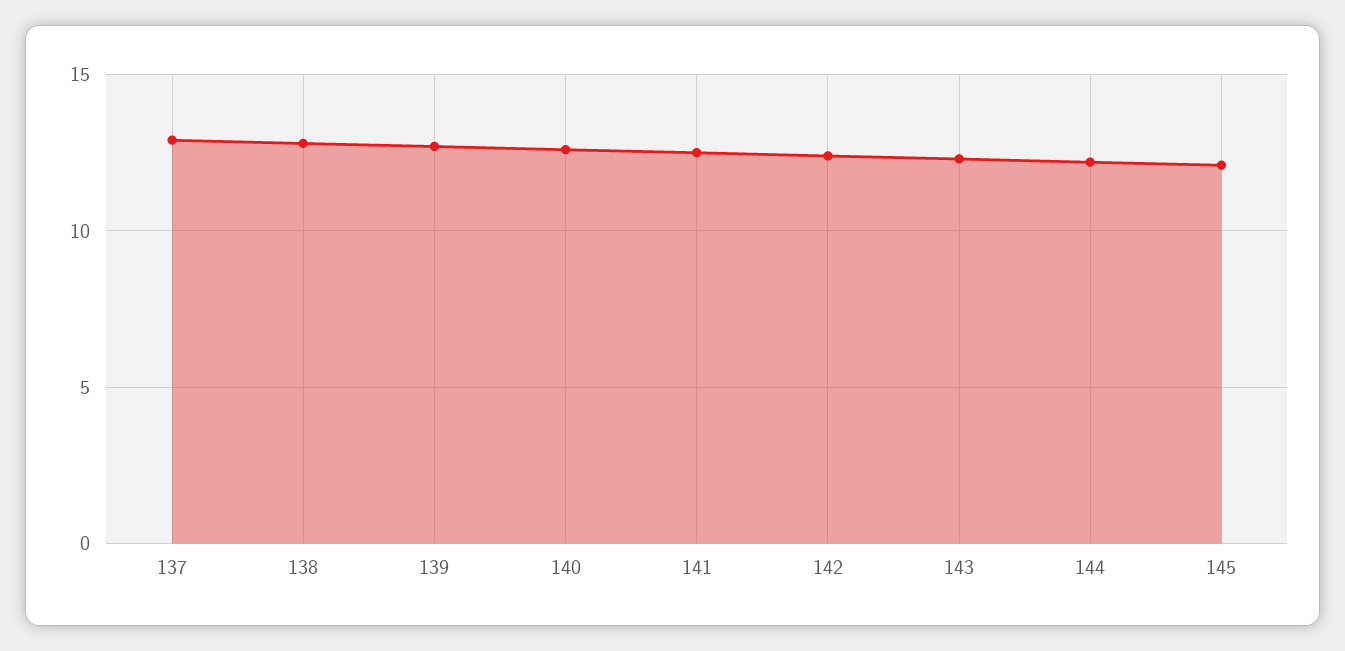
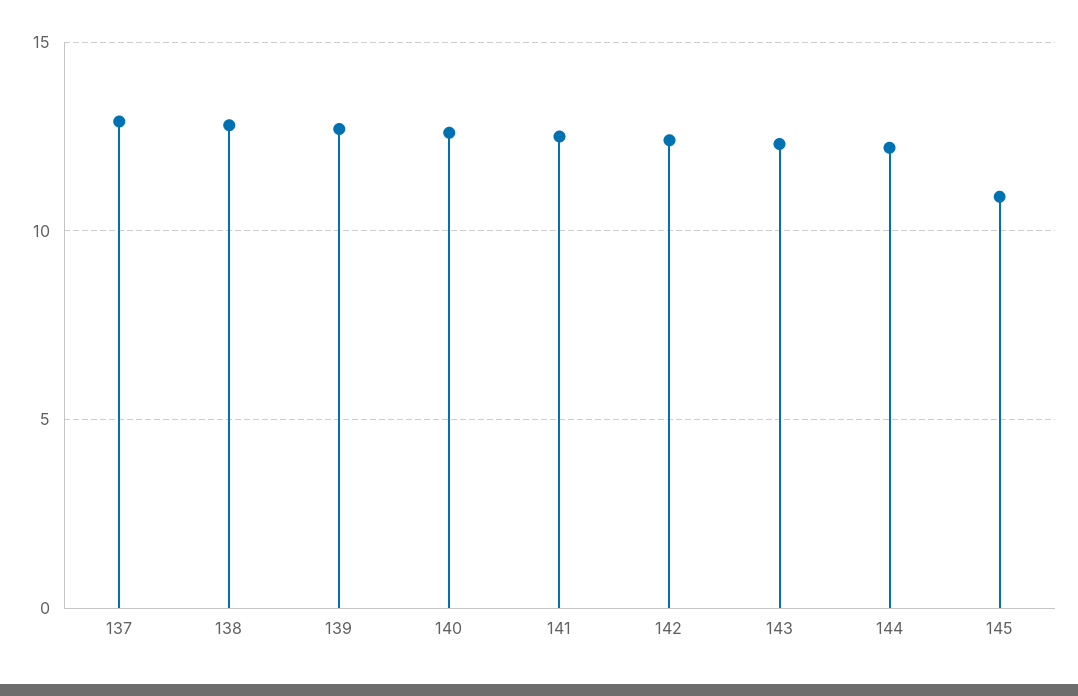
145: 12 -> 11

